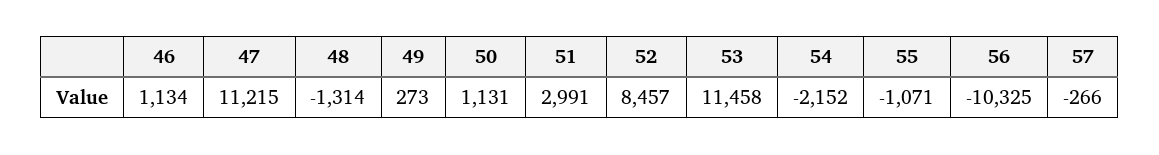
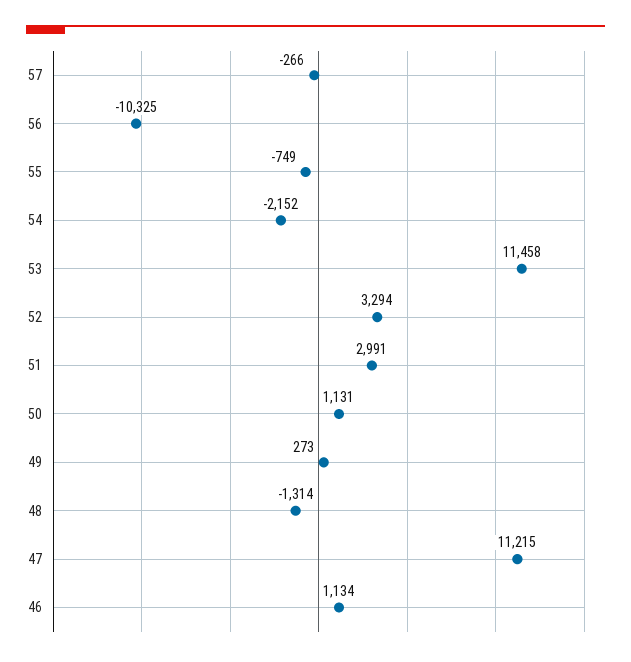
52: 8457 -> 3294
55: -1071 -> -749

